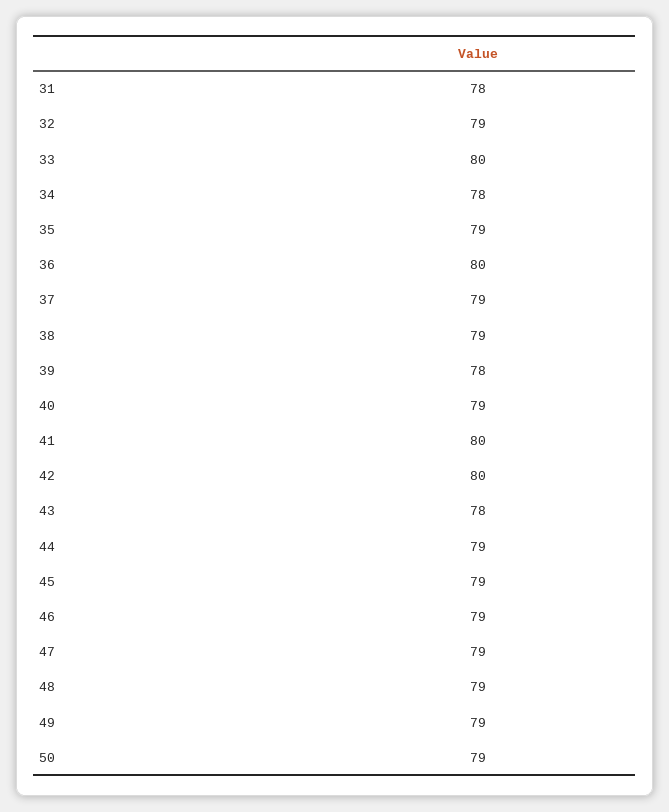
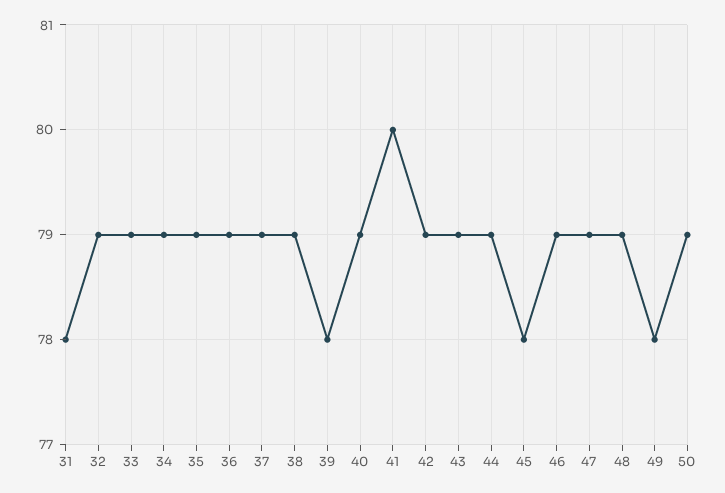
33: 80 -> 79
34: 78 -> 79
36: 80 -> 79
42: 80 -> 79
43: 78 -> 79
45: 79 -> 78
49: 79 -> 78

